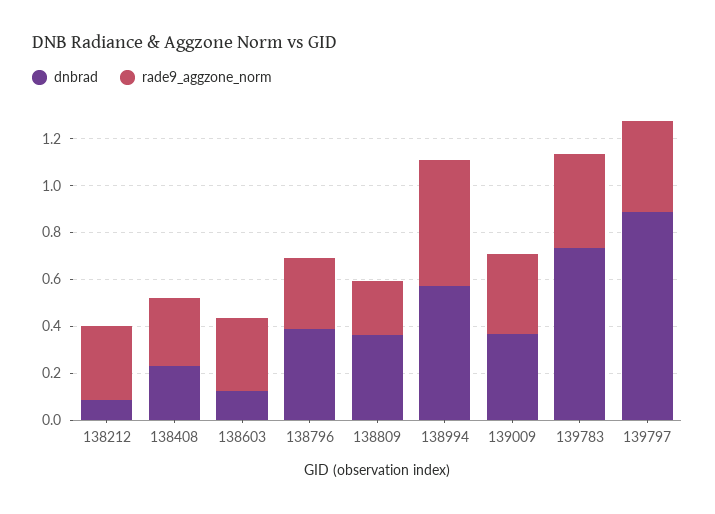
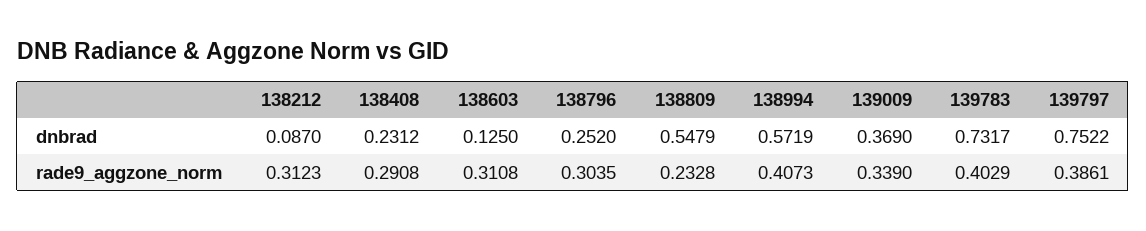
dnbrad, 138796: 0.4 -> 0.252
dnbrad, 138809: 0.35 -> 0.5479
rade9_aggzone_norm, 138994: 0.55 -> 0.4073
dnbrad, 139797: 0.9 -> 0.7522

